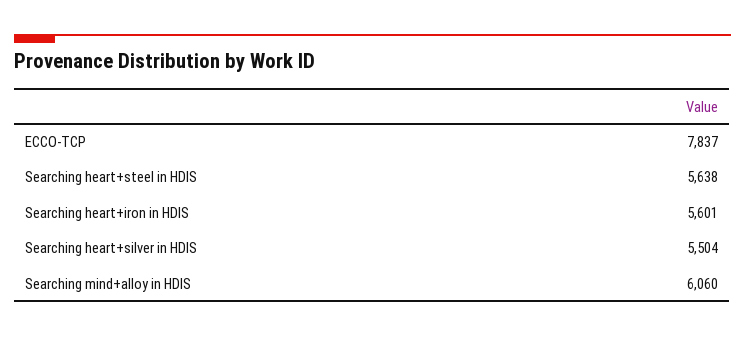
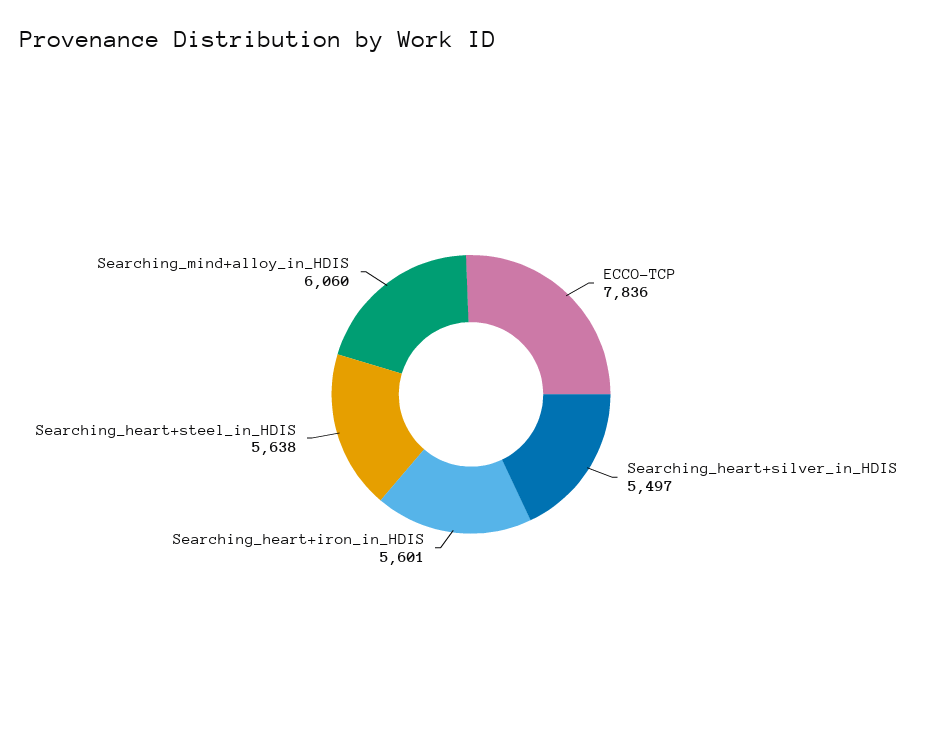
ECCO-TCP: 7837 -> 7836
Searching heart+silver in HDIS: 5504 -> 5497

